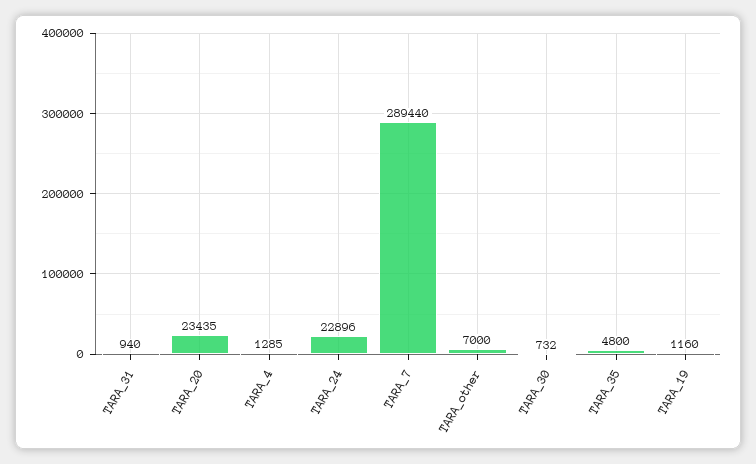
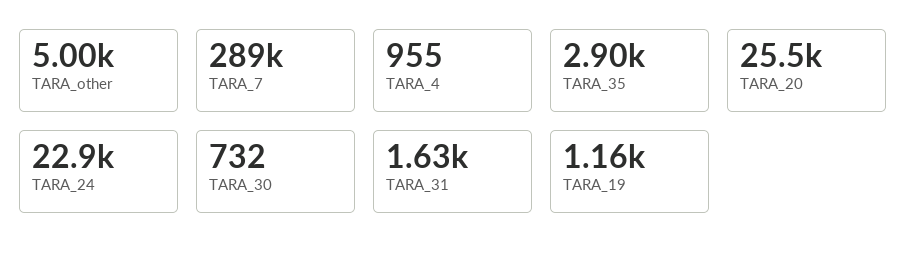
TARA_31: 940 -> 1630
TARA_20: 23435 -> 25500
TARA_4: 1285 -> 955
TARA_other: 7000 -> 5000
TARA_35: 4800 -> 2900

